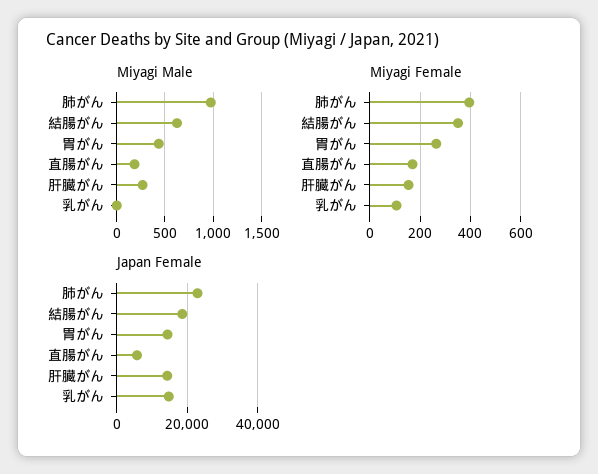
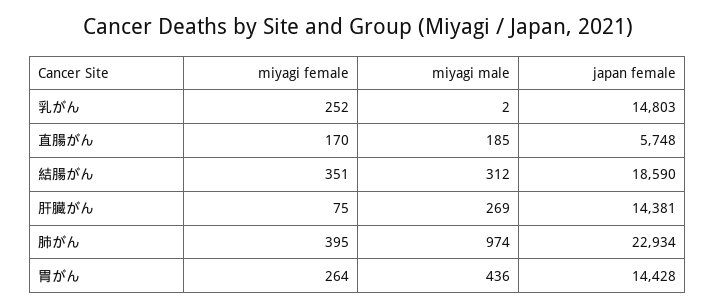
Miyagi Male, 結腸がん: 600 -> 312
Miyagi Female, 肝臓がん: 150 -> 75
Miyagi Female, 乳がん: 100 -> 252

